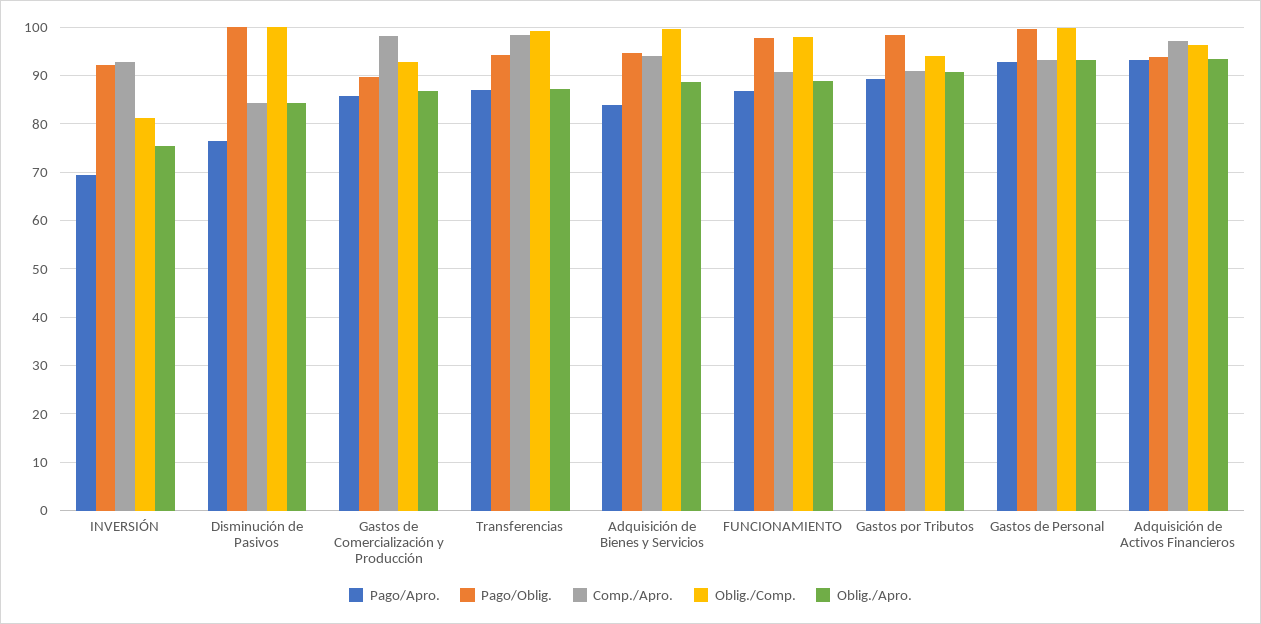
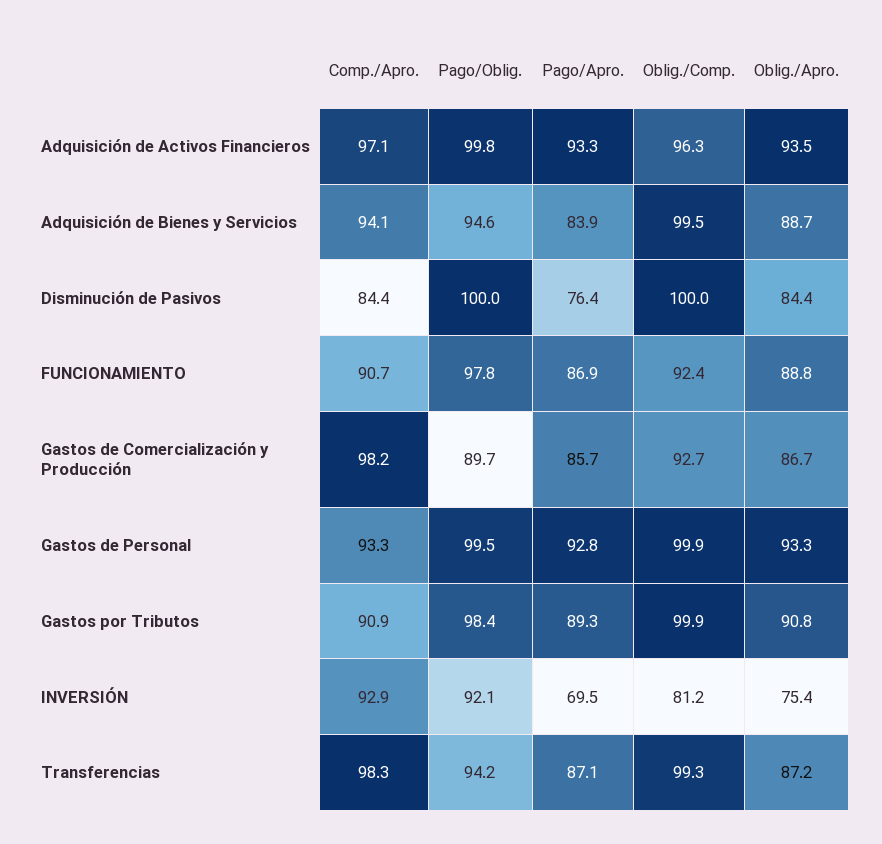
Oblig./Comp., FUNCIONAMIENTO: 98 -> 92.4
Oblig./Comp., Gastos por Tributos: 94 -> 99.9
Pago/Oblig., Adquisición de Activos Financieros: 94 -> 99.8

